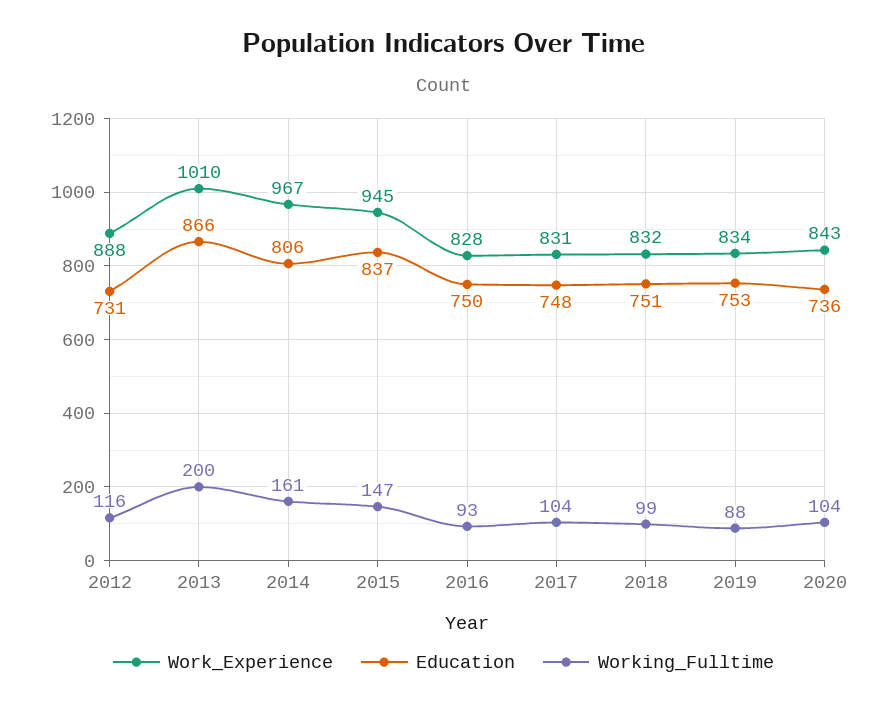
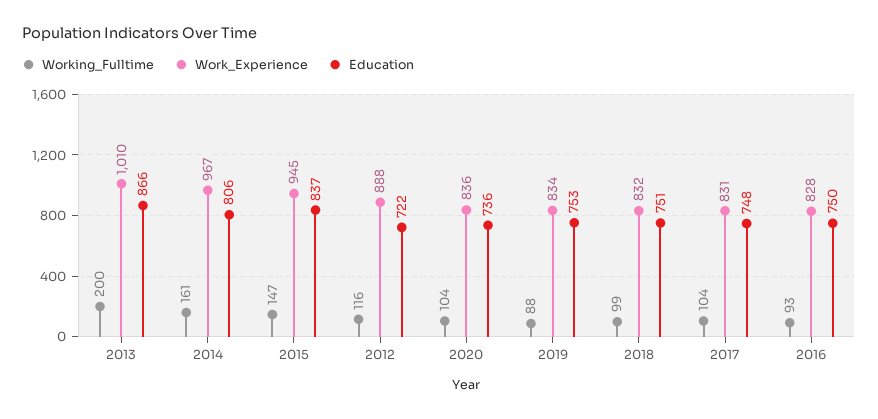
Education, 2012: 731 -> 722
Work_Experience, 2020: 843 -> 836

